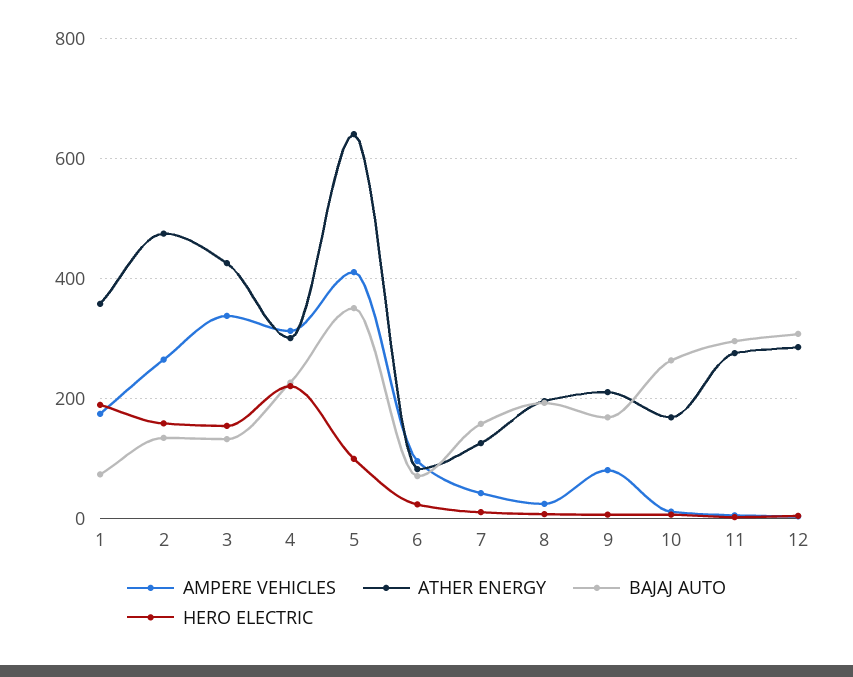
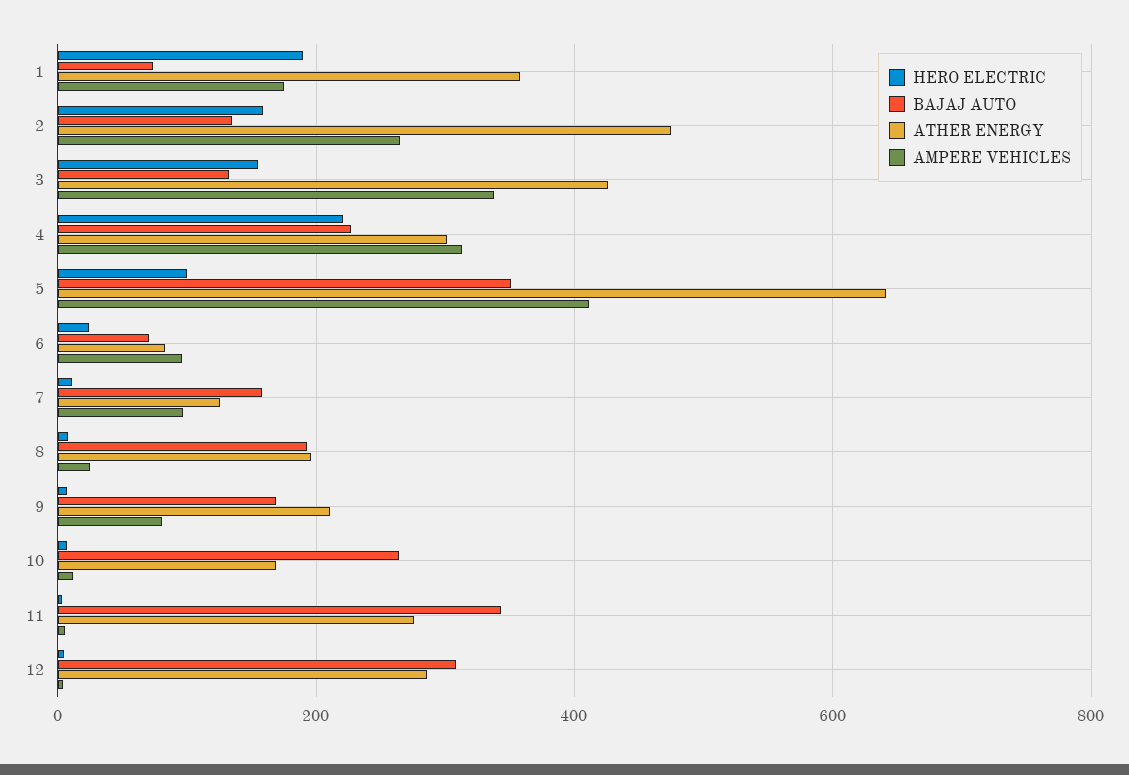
AMPERE VEHICLES, 7: 40 -> 100
BAJAJ AUTO, 11: 300 -> 340

